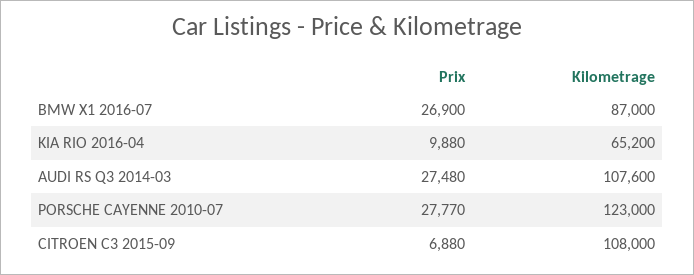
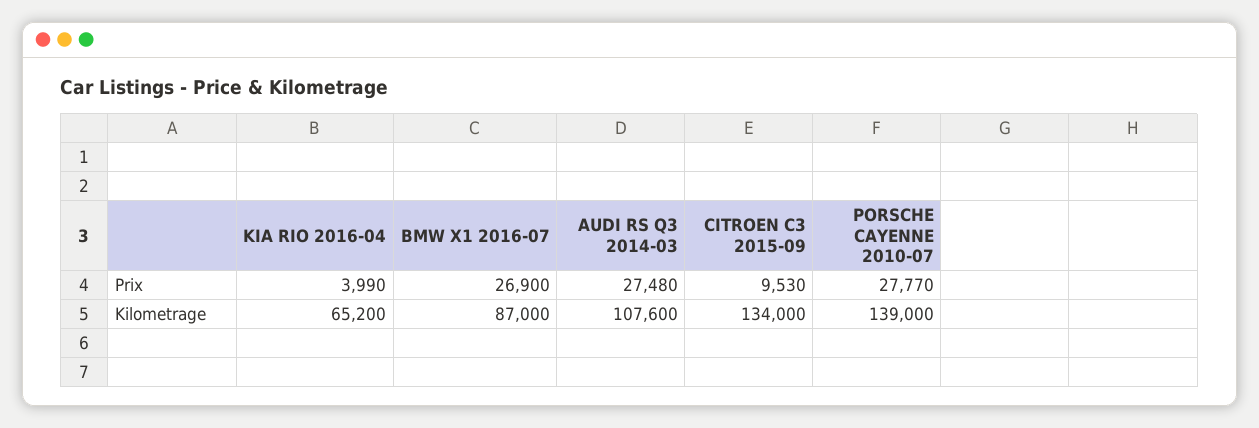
Prix, KIA RIO 2016-04: 9880 -> 3990
Kilometrage, PORSCHE CAYENNE 2010-07: 123000 -> 139000
Prix, CITROEN C3 2015-09: 6880 -> 9530
Kilometrage, CITROEN C3 2015-09: 108000 -> 134000

